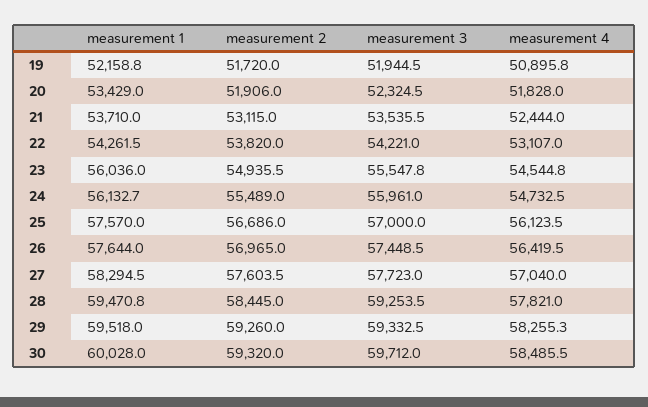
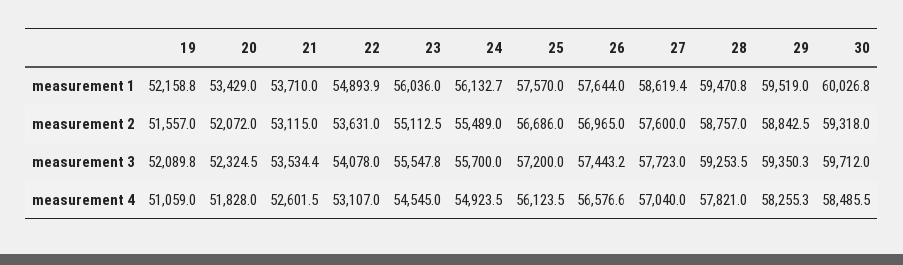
measurement 2, 19: 51720 -> 51557
measurement 3, 19: 51944.5 -> 52089.8
measurement 4, 19: 50895.8 -> 51059
measurement 2, 20: 51906 -> 52072
measurement 3, 21: 53535.5 -> 53534.4
measurement 4, 21: 52444 -> 52601.5
measurement 1, 22: 54261.5 -> 54893.9
measurement 2, 22: 53820 -> 53631
measurement 3, 22: 54221 -> 54078
measurement 2, 23: 54935.5 -> 55112.5
measurement 4, 23: 54544.8 -> 54545
measurement 3, 24: 55961 -> 55700
measurement 4, 24: 54732.5 -> 54923.5
measurement 3, 25: 57000 -> 57200
measurement 3, 26: 57448.5 -> 57443.2
measurement 4, 26: 56419.5 -> 56576.6
measurement 1, 27: 58294.5 -> 58619.4
measurement 2, 27: 57603.5 -> 57600
measurement 2, 28: 58445 -> 58757
measurement 1, 29: 59518 -> 59519
measurement 2, 29: 59260 -> 58842.5
measurement 3, 29: 59332.5 -> 59350.3
measurement 1, 30: 60028 -> 60026.8
measurement 2, 30: 59320 -> 59318

